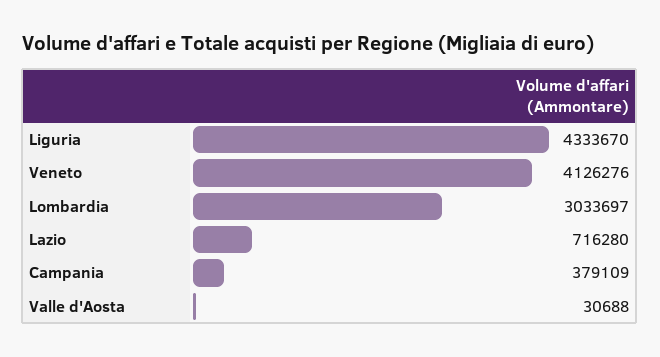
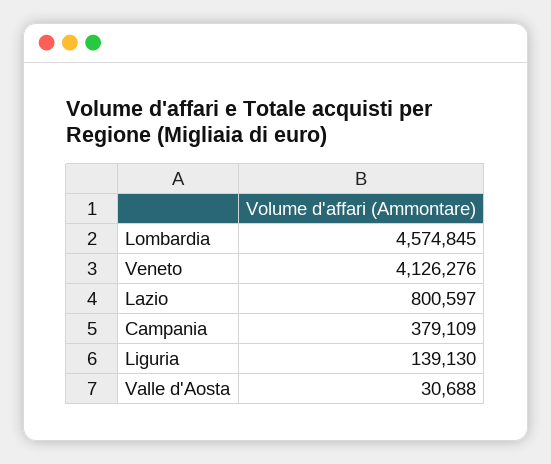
Liguria: 4333670 -> 139130
Lombardia: 3033697 -> 4574845
Lazio: 716280 -> 800597

